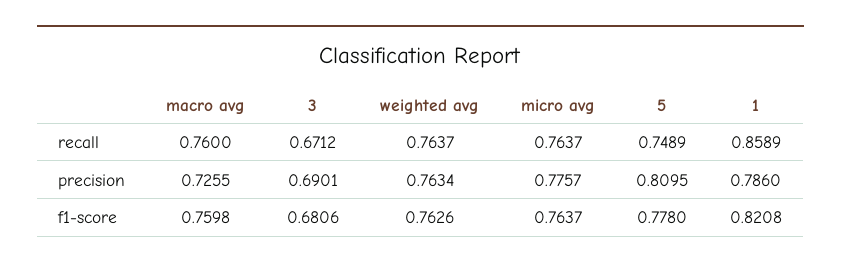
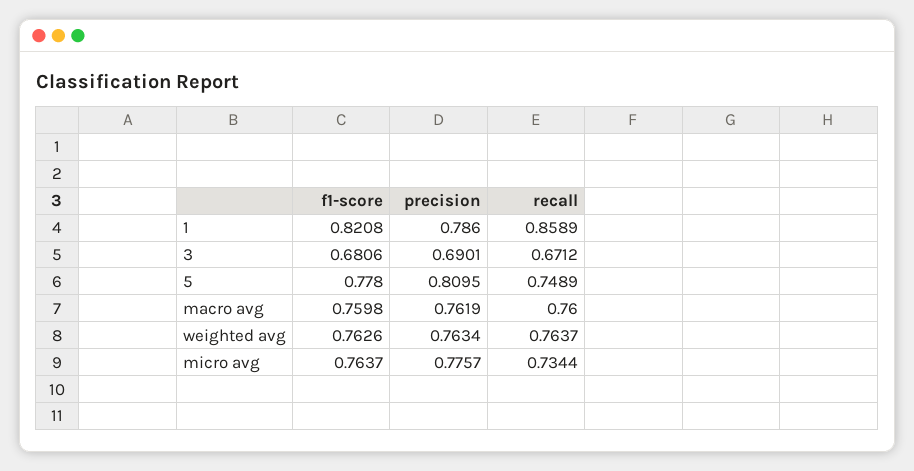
micro avg, recall: 0.7637 -> 0.7344
macro avg, precision: 0.7255 -> 0.7619

